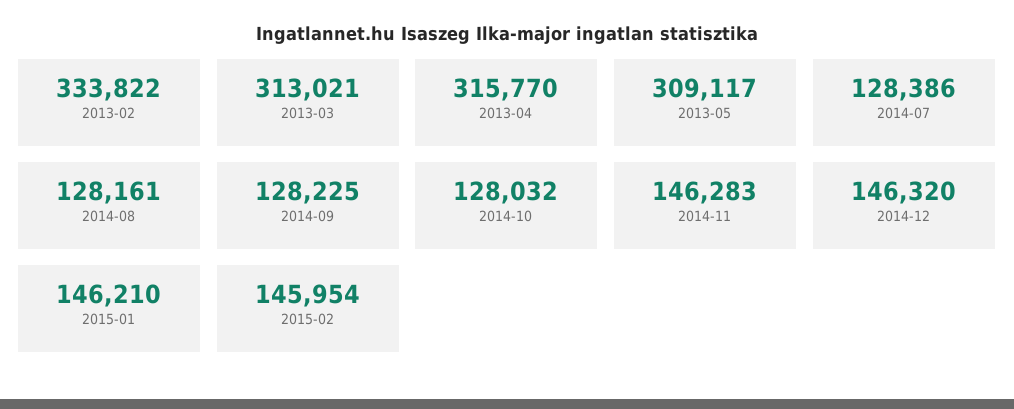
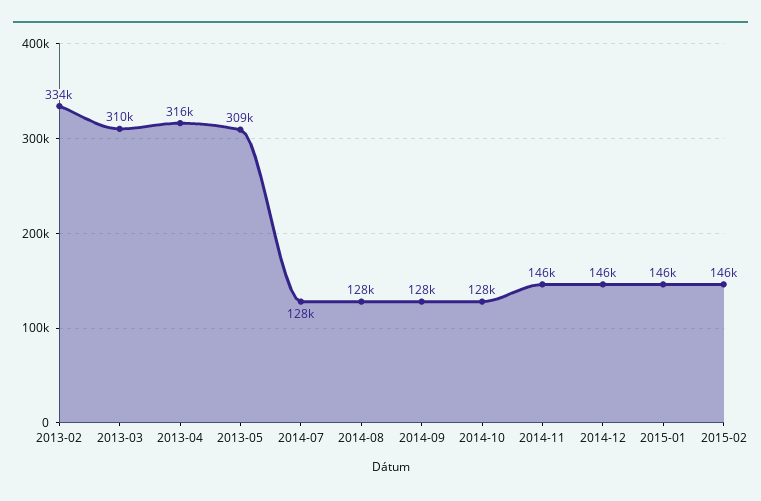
2013-03: 313021 -> 310000

